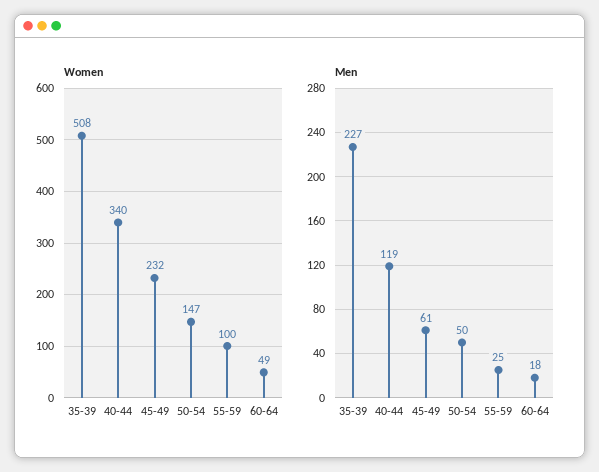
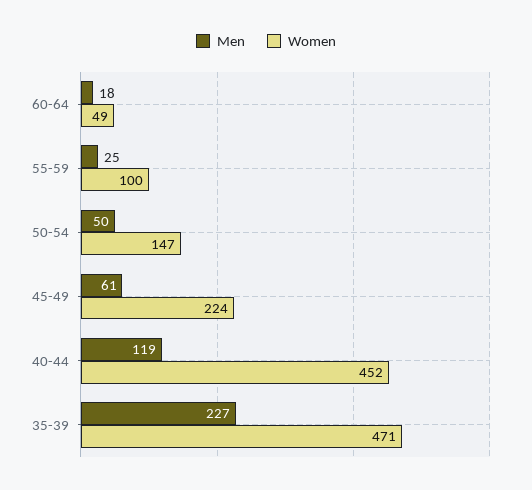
Women, 35-39: 508 -> 471
Women, 40-44: 340 -> 452
Women, 45-49: 232 -> 224

